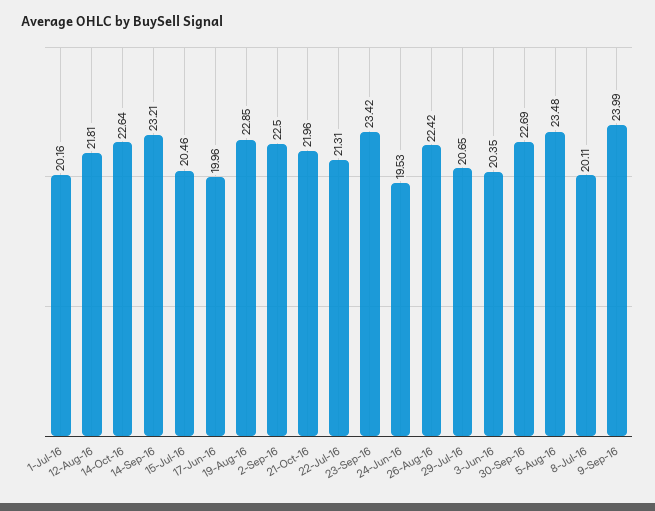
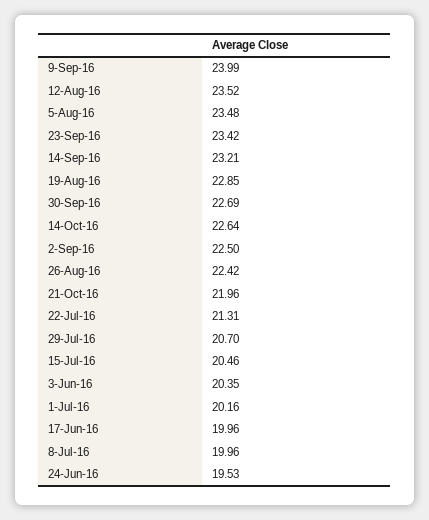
12-Aug-16: 21.81 -> 23.52
29-Jul-16: 20.65 -> 20.7
8-Jul-16: 20.11 -> 19.96

